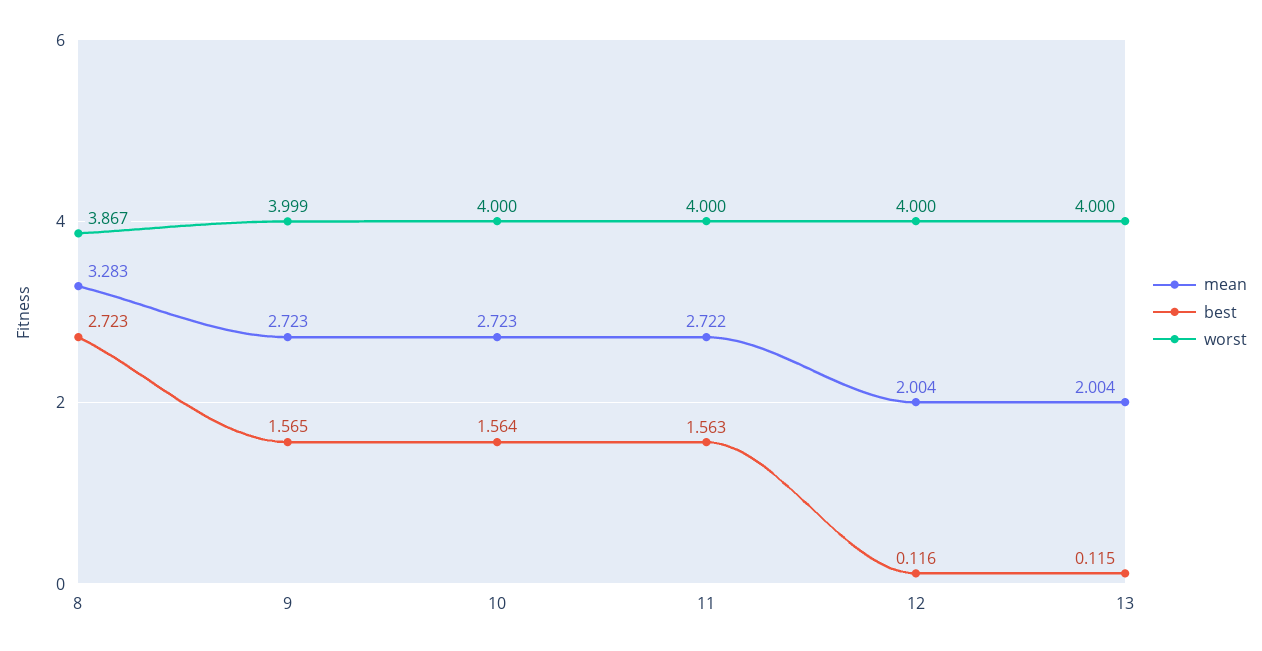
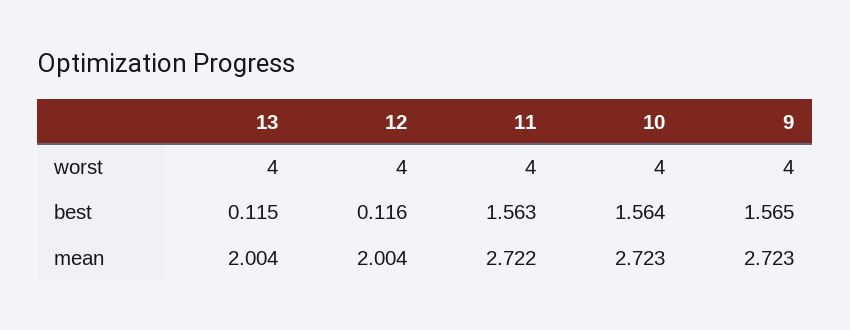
mean, 8: 3.283 -> none
best, 8: 2.723 -> none
worst, 8: 3.867 -> none
worst, 9: 3.999 -> 4

